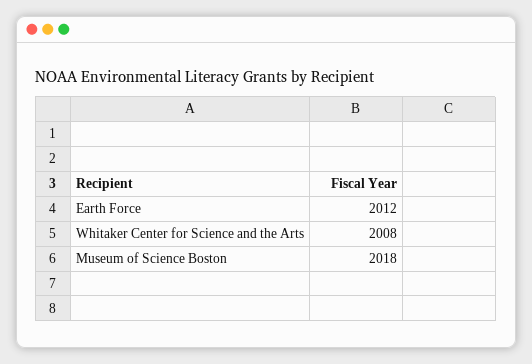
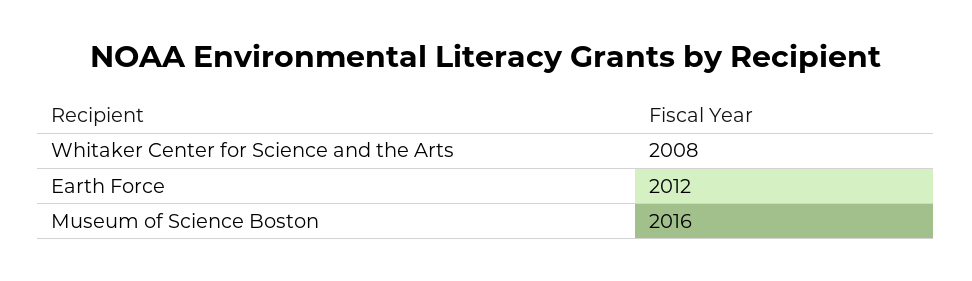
Museum of Science Boston: 2018 -> 2016

